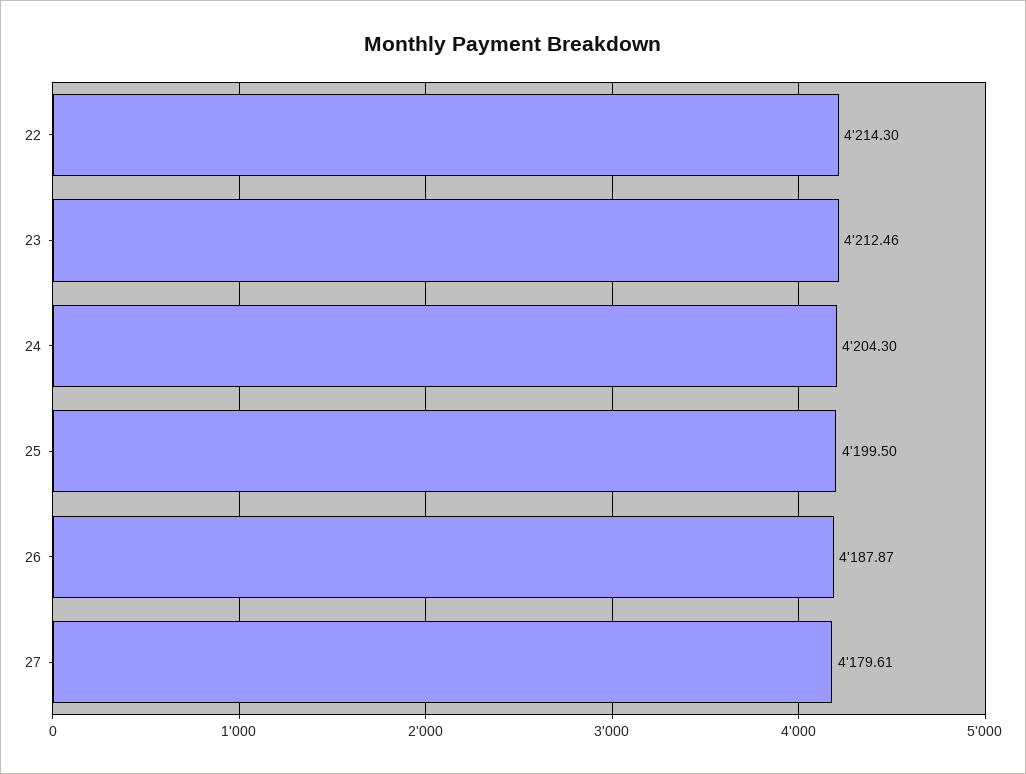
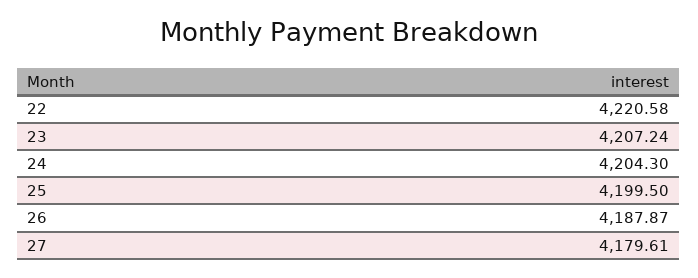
22: 4214.3 -> 4220.58
23: 4212.46 -> 4207.24

